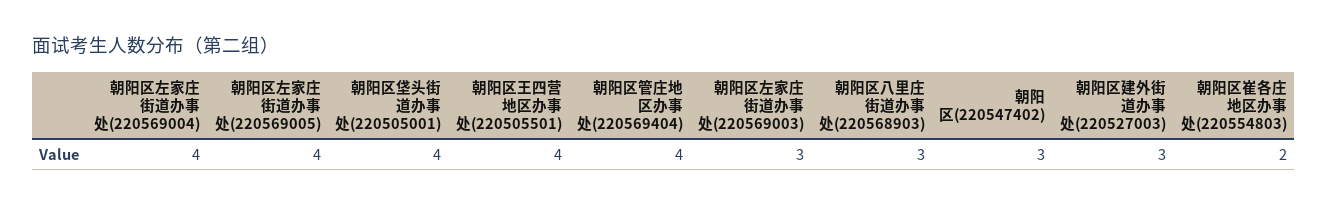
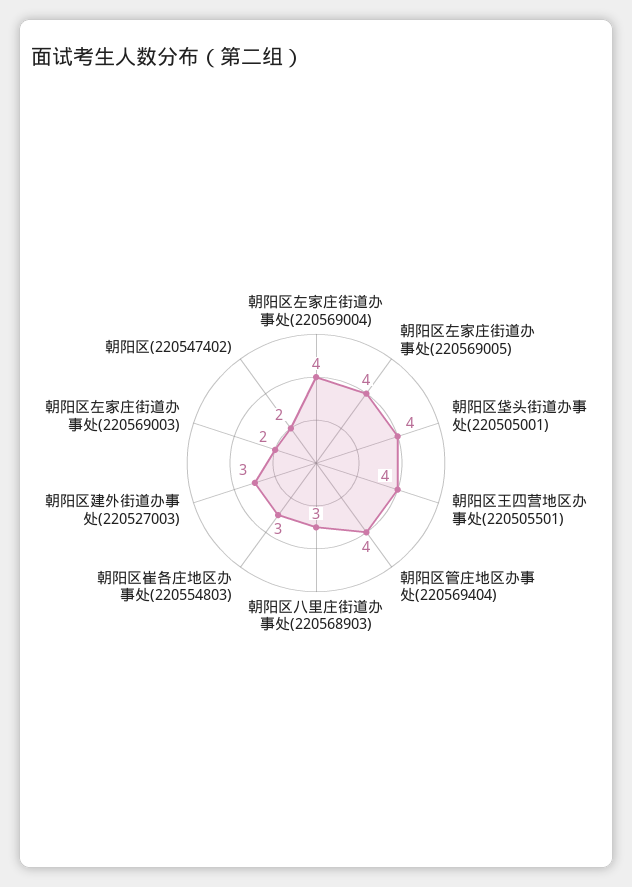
朝阳区左家庄街道办事处(220569003): 3 -> 2
朝阳区(220547402): 3 -> 2
朝阳区崔各庄地区办事处(220554803): 2 -> 3

